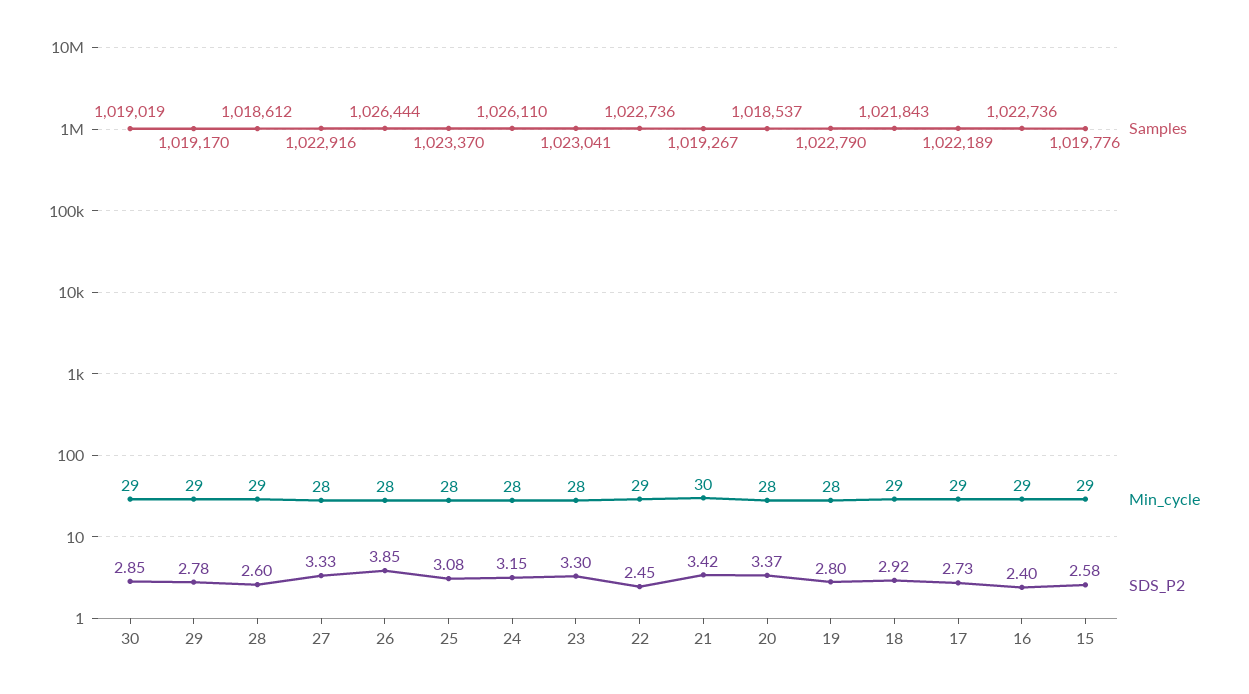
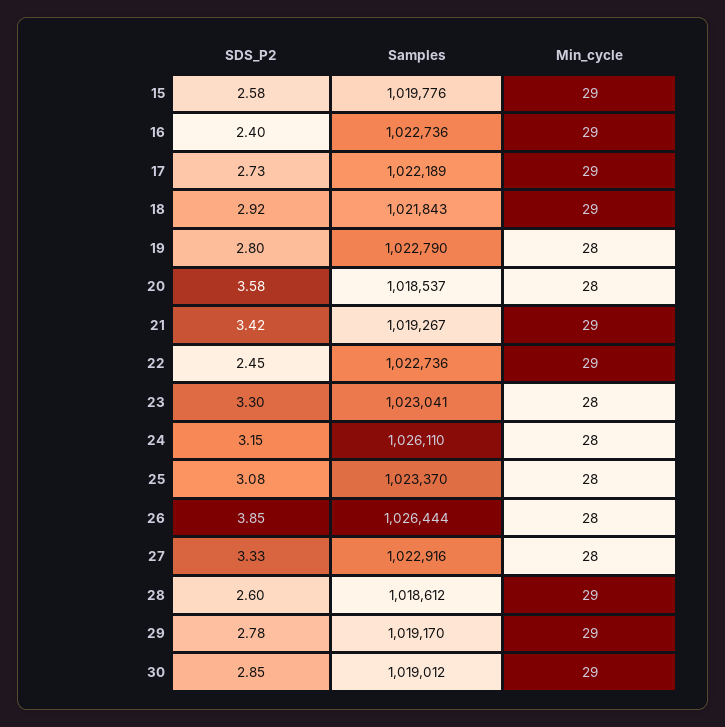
Samples, 30: 1019019 -> 1019012
Min_cycle, 21: 30 -> 29
SDS_P2, 20: 3.37 -> 3.58

